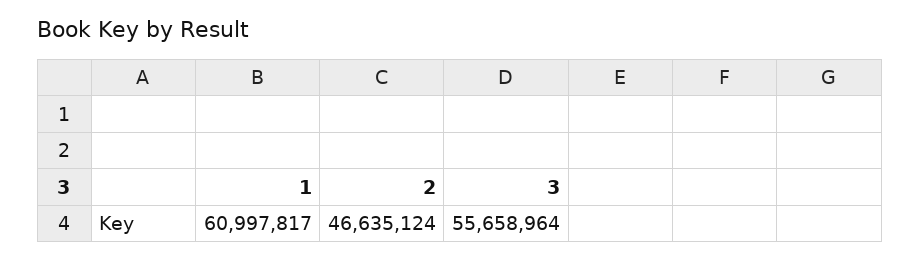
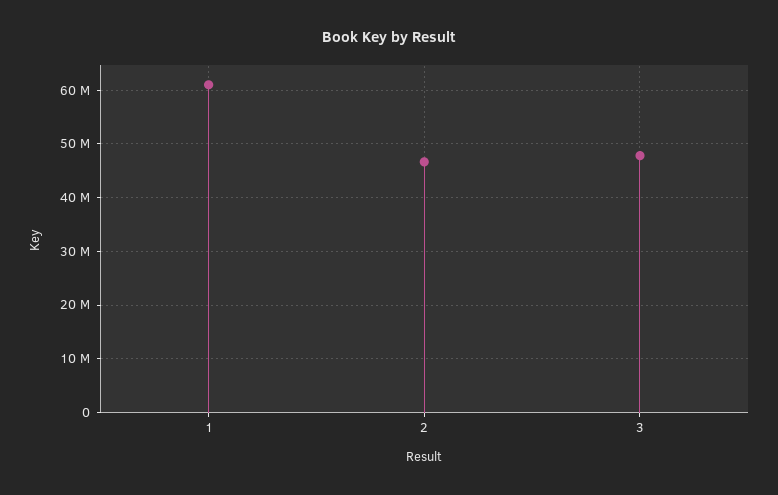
3: 55658964 -> 48000000

